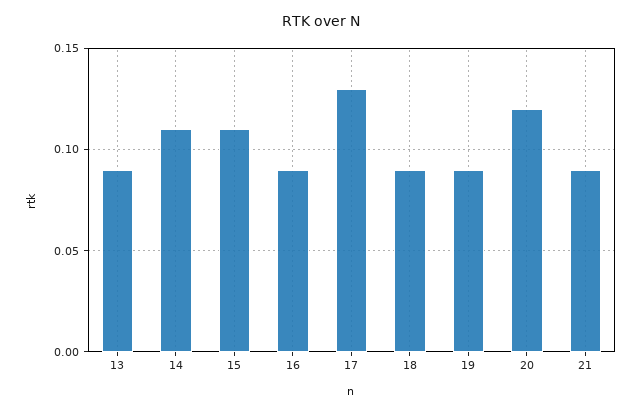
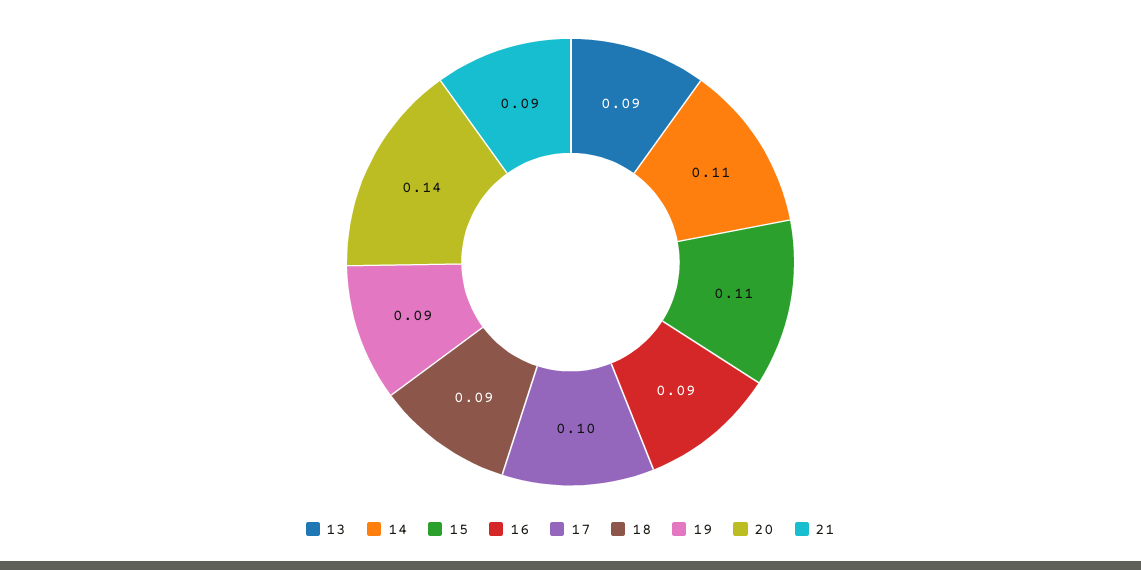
17: 0.13 -> 0.1
20: 0.12 -> 0.14

